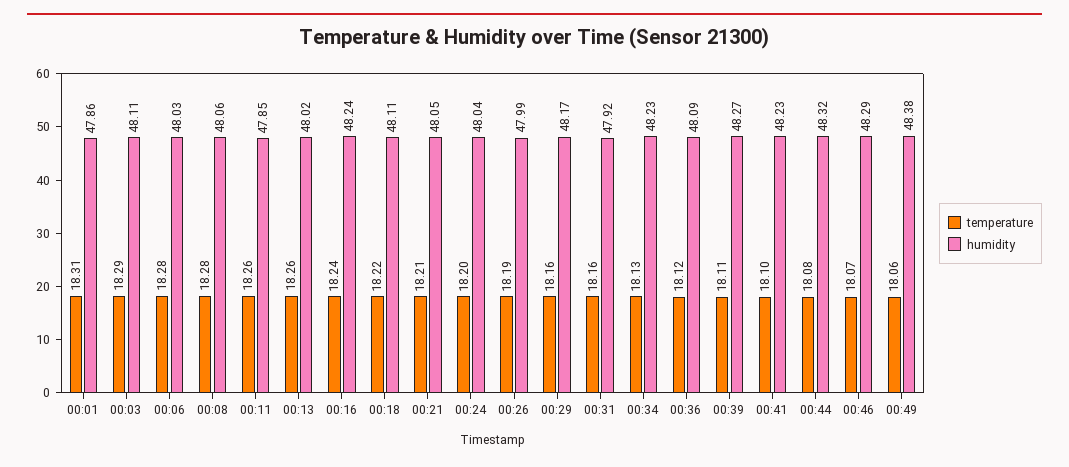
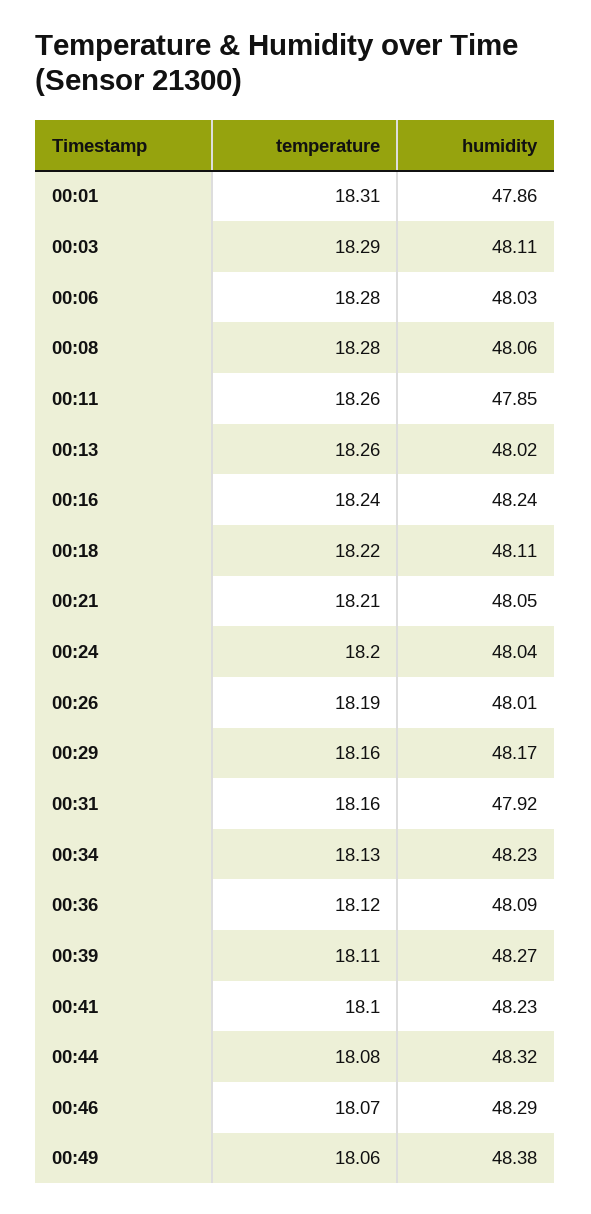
humidity, 00:26: 47.99 -> 48.01

